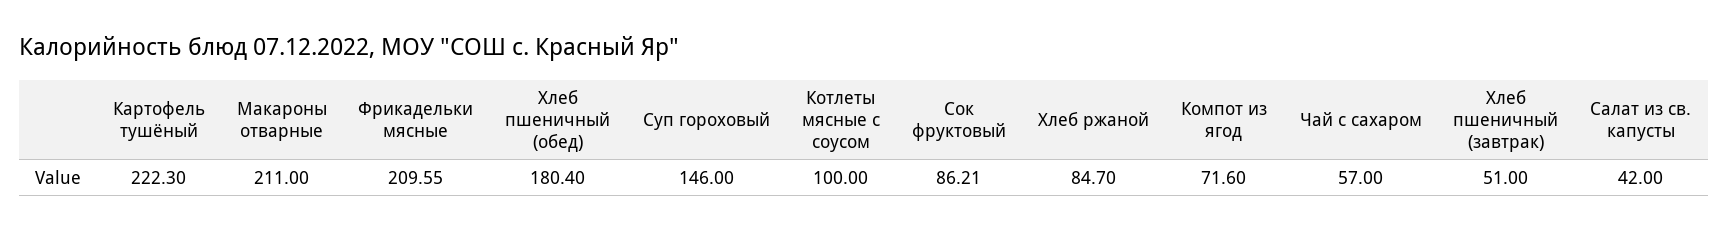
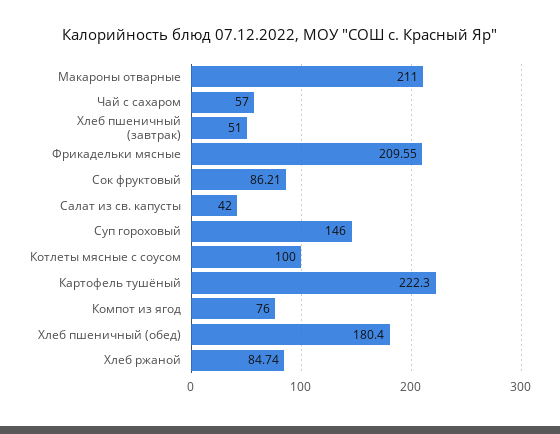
Хлеб ржаной: 84.7 -> 84.74
Компот из ягод: 71.6 -> 76

